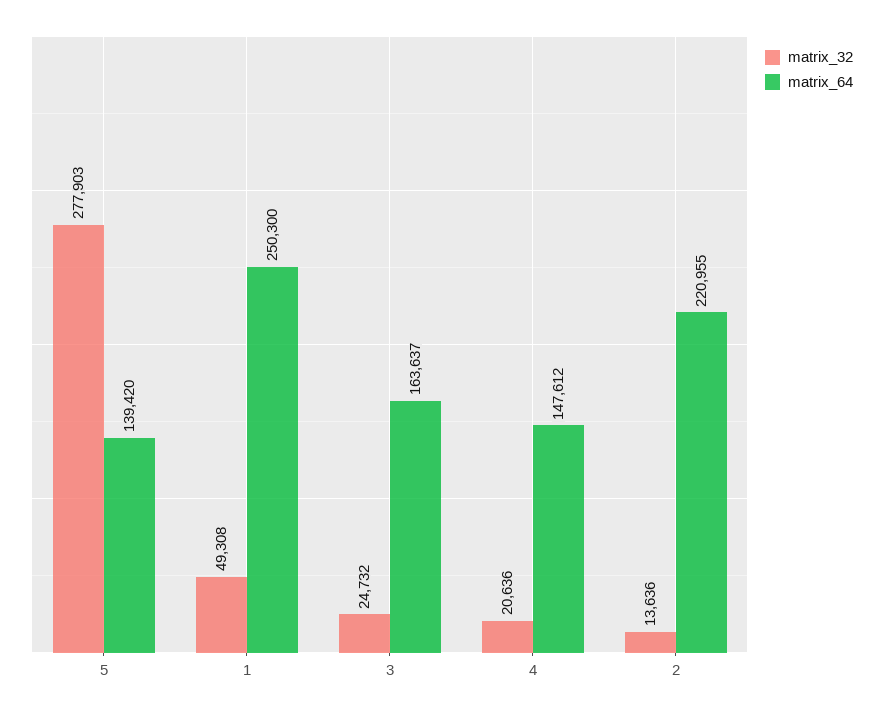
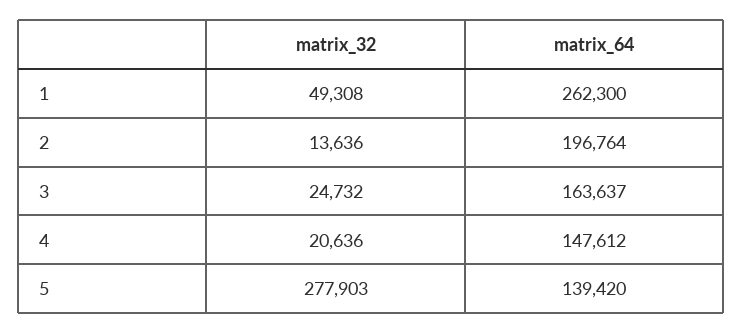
matrix_64, 1: 250300 -> 262300
matrix_64, 2: 220955 -> 196764

